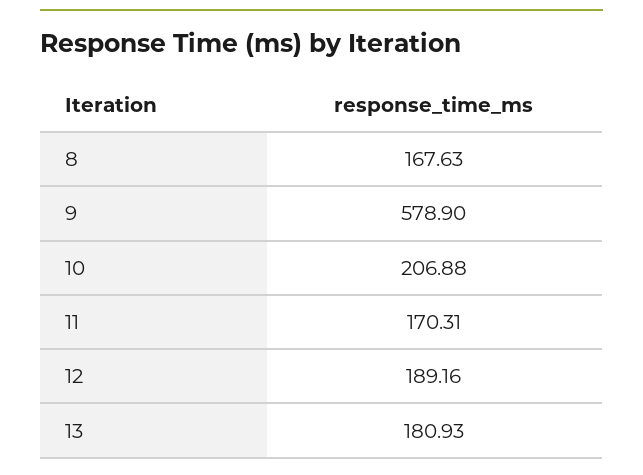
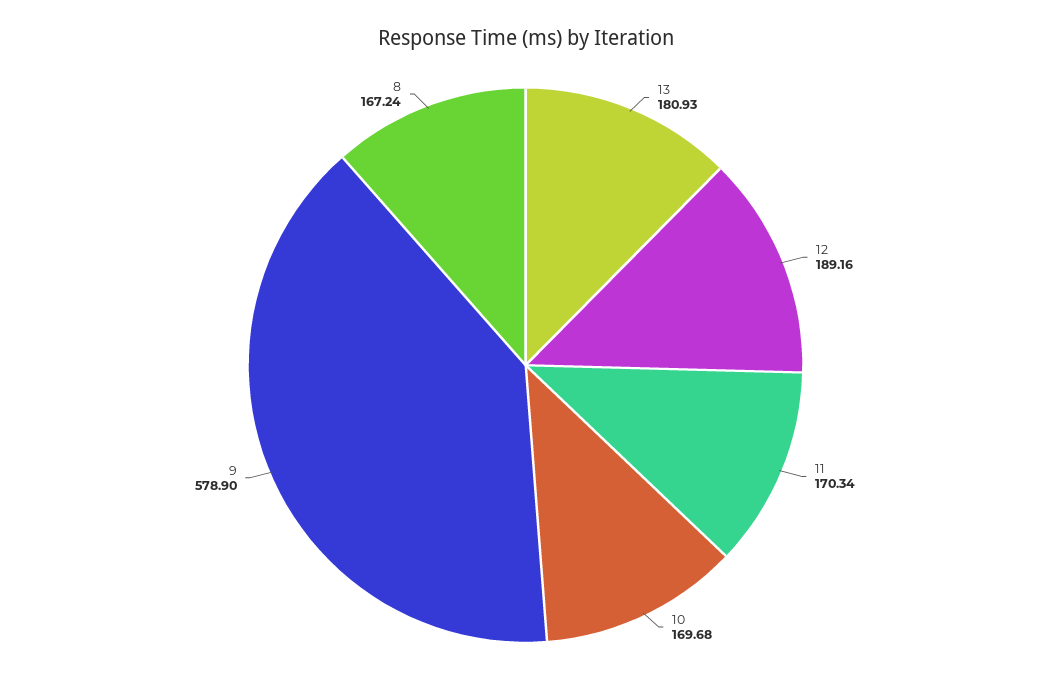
8: 167.63 -> 167.24
10: 206.88 -> 169.68
11: 170.31 -> 170.34

